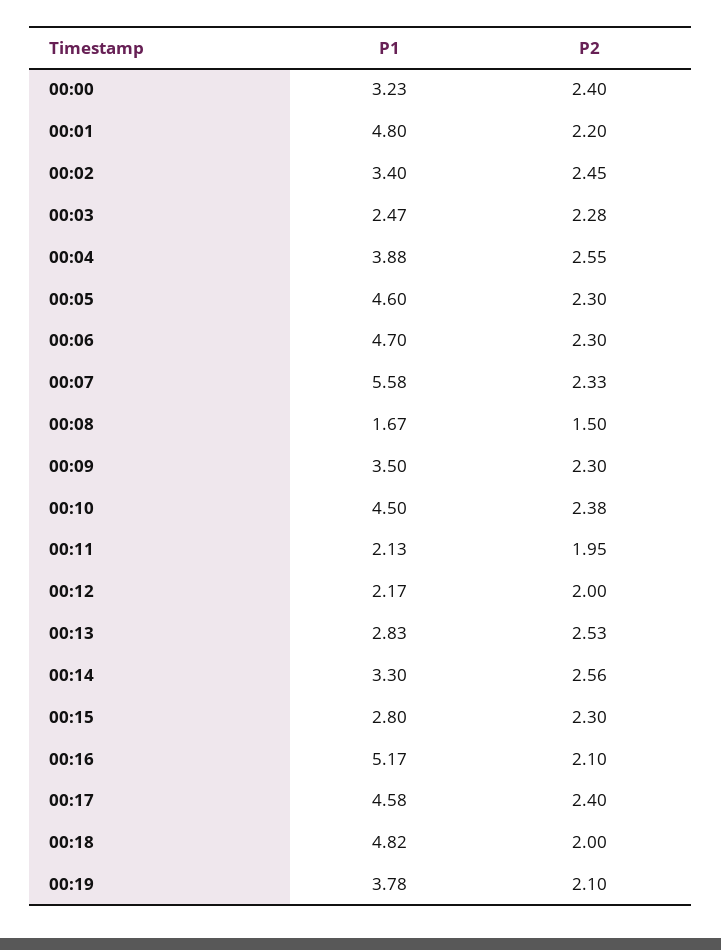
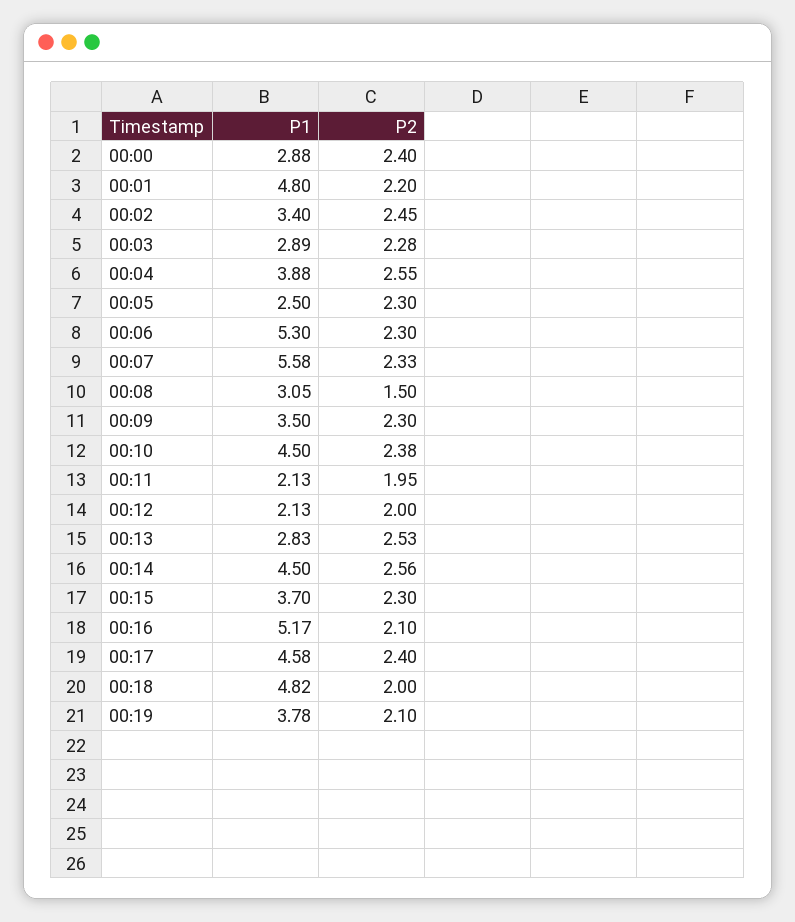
P1, 00:00: 3.23 -> 2.88
P1, 00:03: 2.47 -> 2.89
P1, 00:05: 4.6 -> 2.5
P1, 00:06: 4.7 -> 5.3
P1, 00:08: 1.67 -> 3.05
P1, 00:12: 2.17 -> 2.13
P1, 00:14: 3.3 -> 4.5
P1, 00:15: 2.8 -> 3.7

